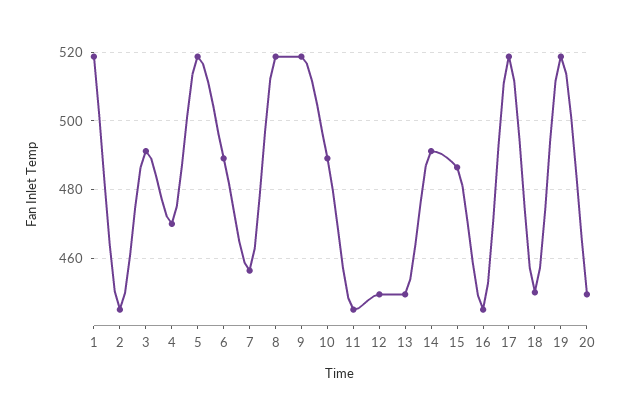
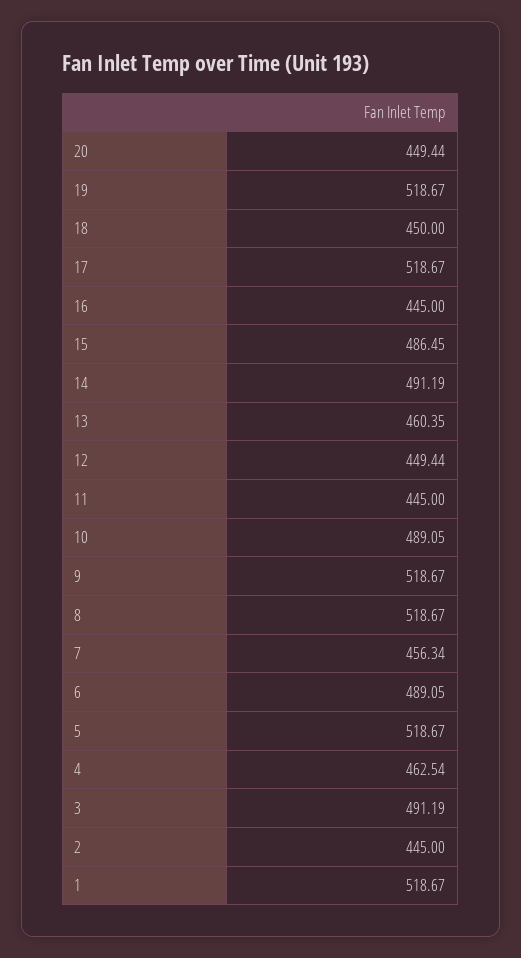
4: 470 -> 462.54
13: 450 -> 460.35

